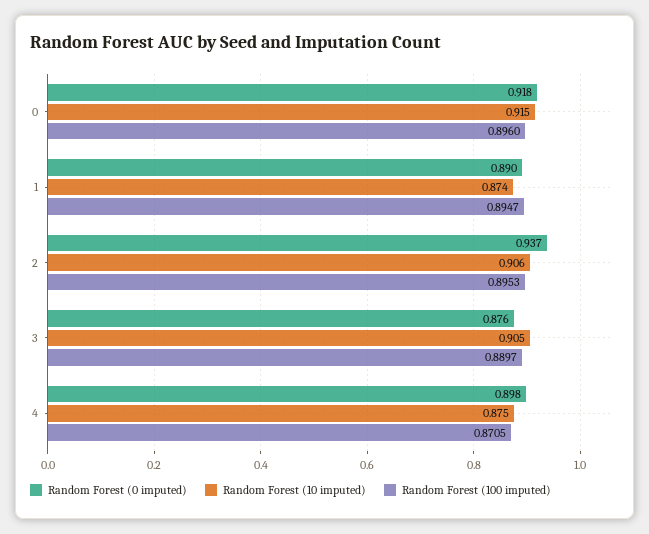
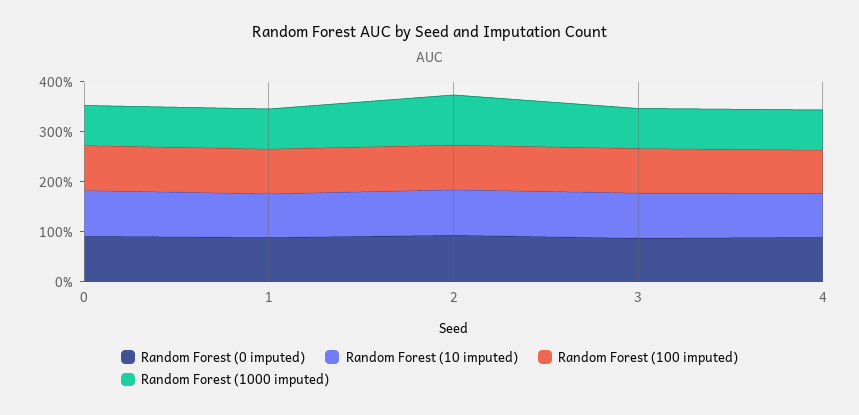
Random Forest (1000 imputed), 0: none -> 0.8
Random Forest (1000 imputed), 1: none -> 0.8
Random Forest (1000 imputed), 2: none -> 1
Random Forest (1000 imputed), 3: none -> 0.8
Random Forest (1000 imputed), 4: none -> 0.8

